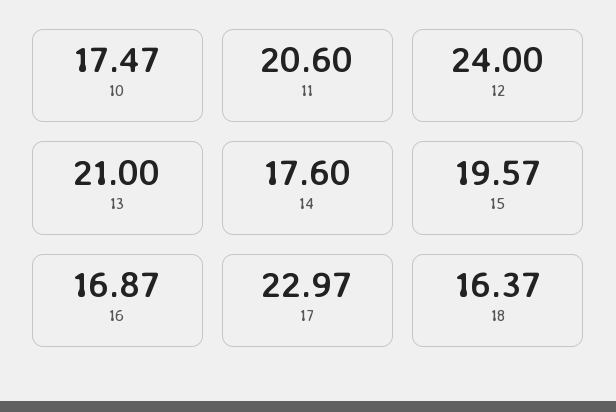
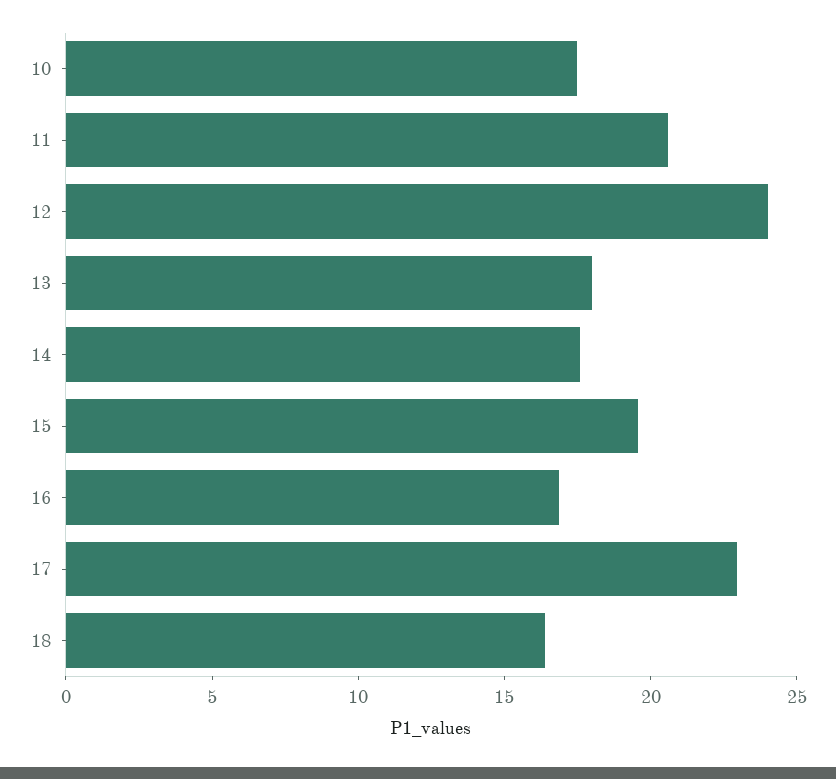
13: 21 -> 18

